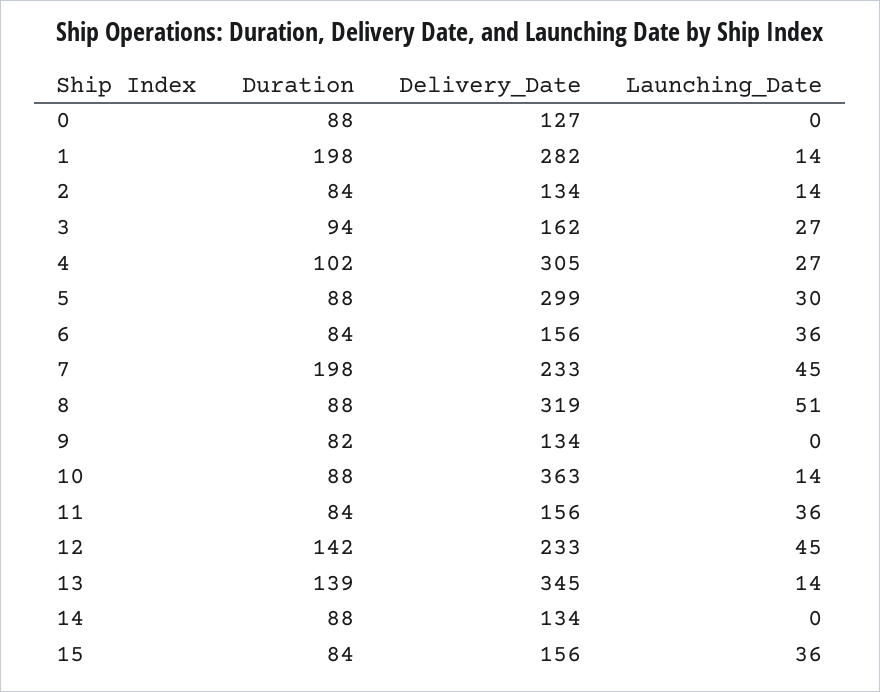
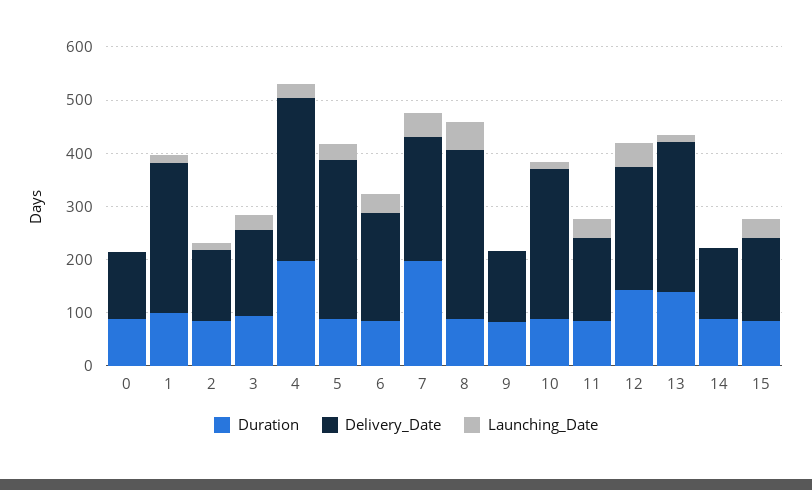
Duration, 1: 198 -> 100
Duration, 4: 102 -> 200
Delivery_Date, 6: 156 -> 200
Delivery_Date, 10: 363 -> 280
Delivery_Date, 13: 345 -> 280

